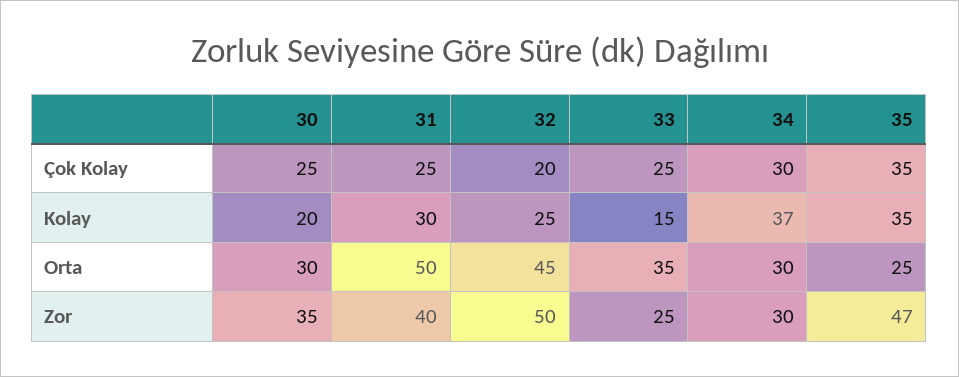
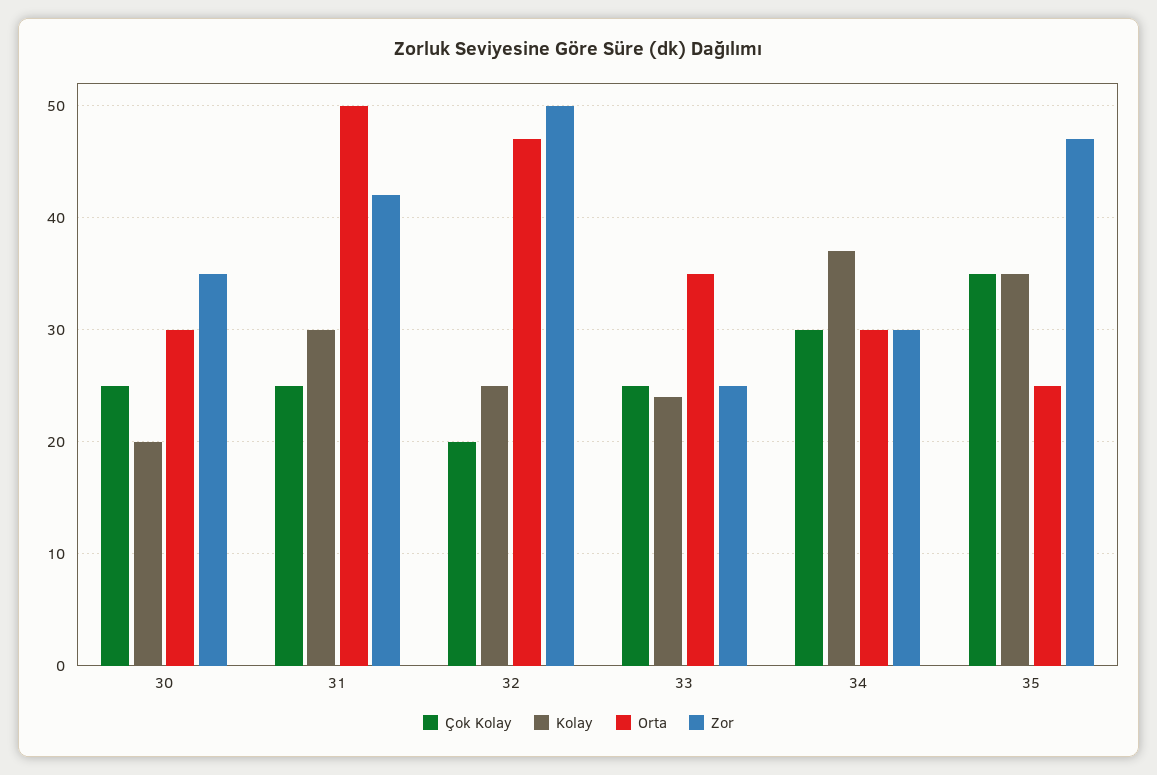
Kolay, 33: 15 -> 24
Orta, 32: 45 -> 47
Zor, 31: 40 -> 42

